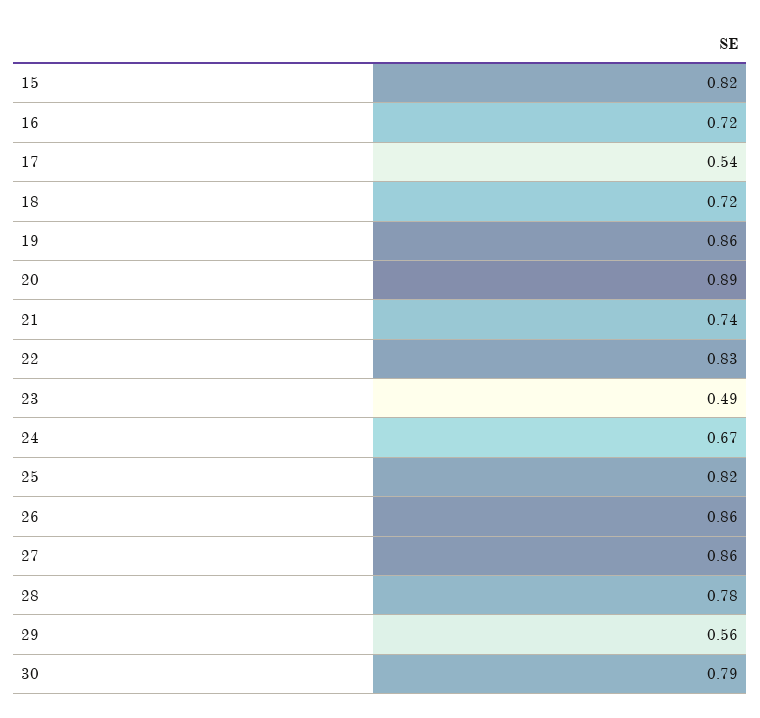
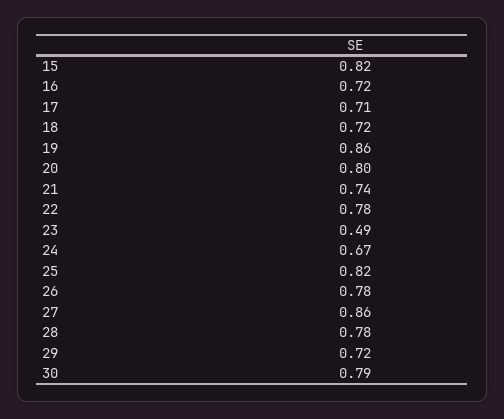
17: 0.54 -> 0.71
20: 0.89 -> 0.8
22: 0.83 -> 0.78
26: 0.86 -> 0.78
29: 0.56 -> 0.72

